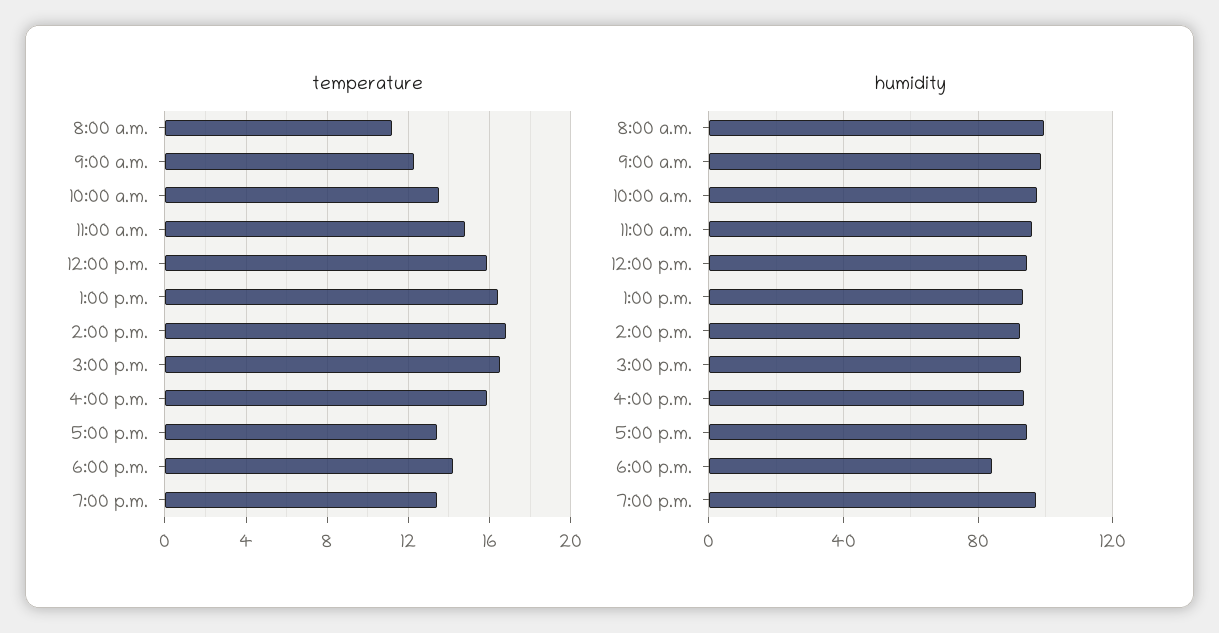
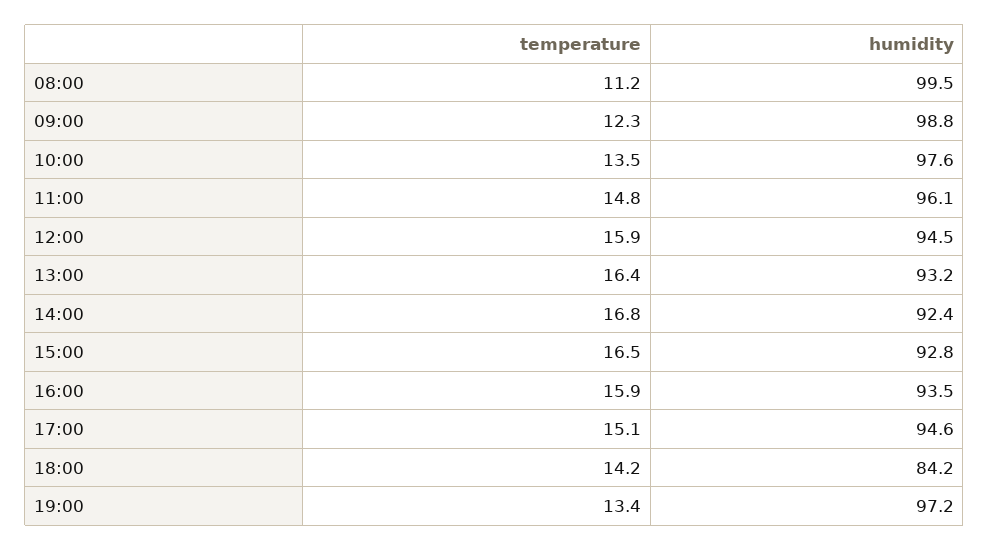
temperature, 5:00 p.m.: 13.5 -> 15.1

